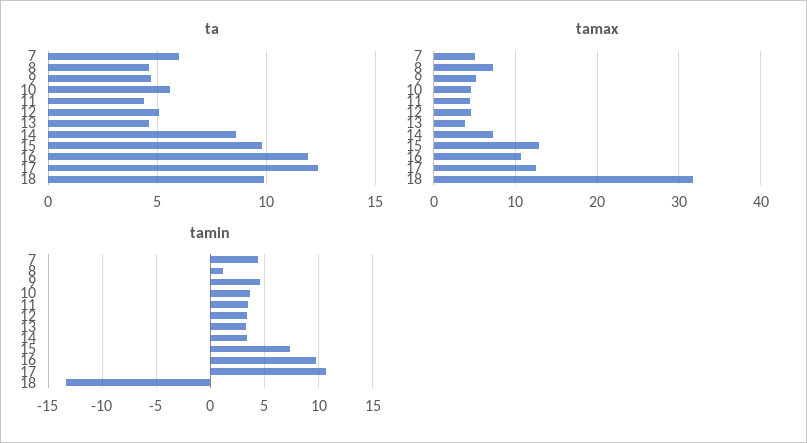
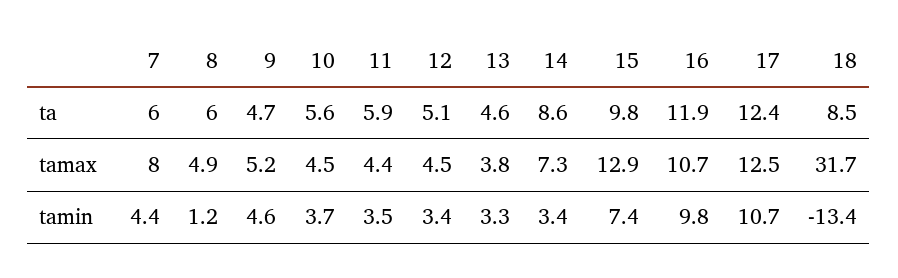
ta, 8: 4.5 -> 6
ta, 11: 4.5 -> 5.9
ta, 18: 10 -> 8.5
tamax, 7: 5 -> 8
tamax, 8: 7 -> 4.9

